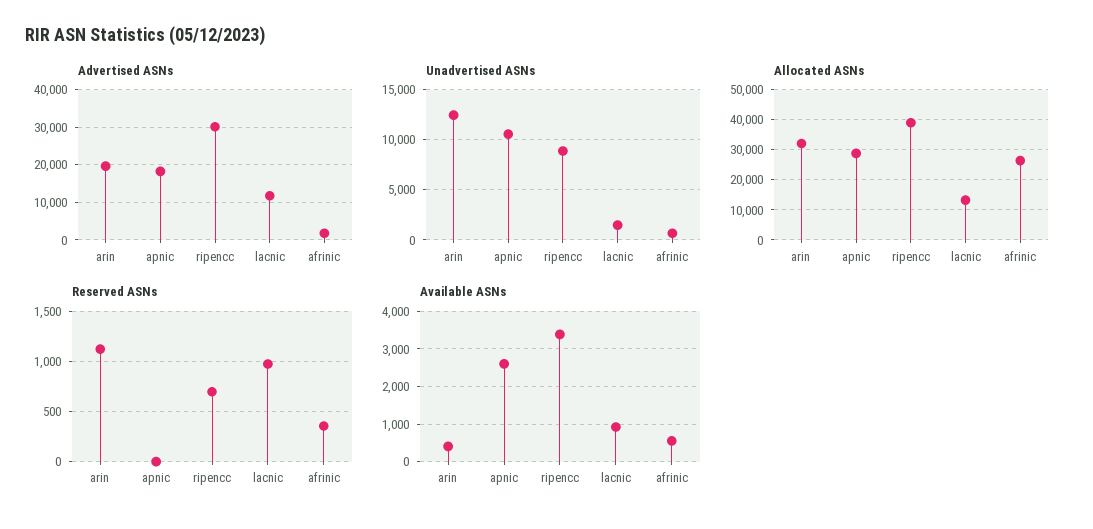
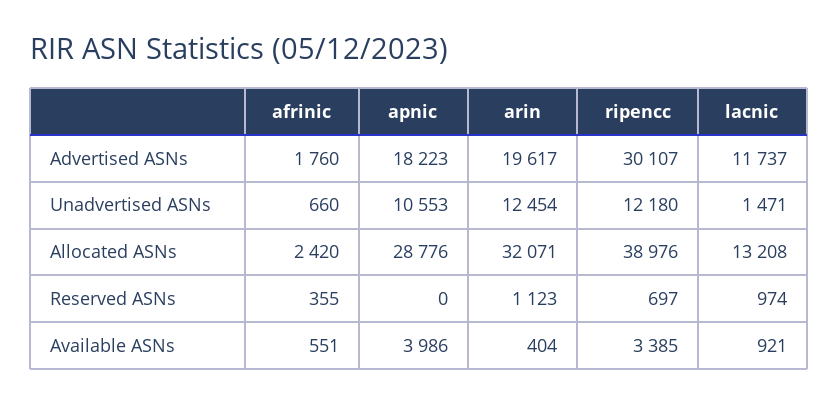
Unadvertised ASNs, ripencc: 9000 -> 12180
Allocated ASNs, afrinic: 26000 -> 2420
Available ASNs, apnic: 2600 -> 3986

